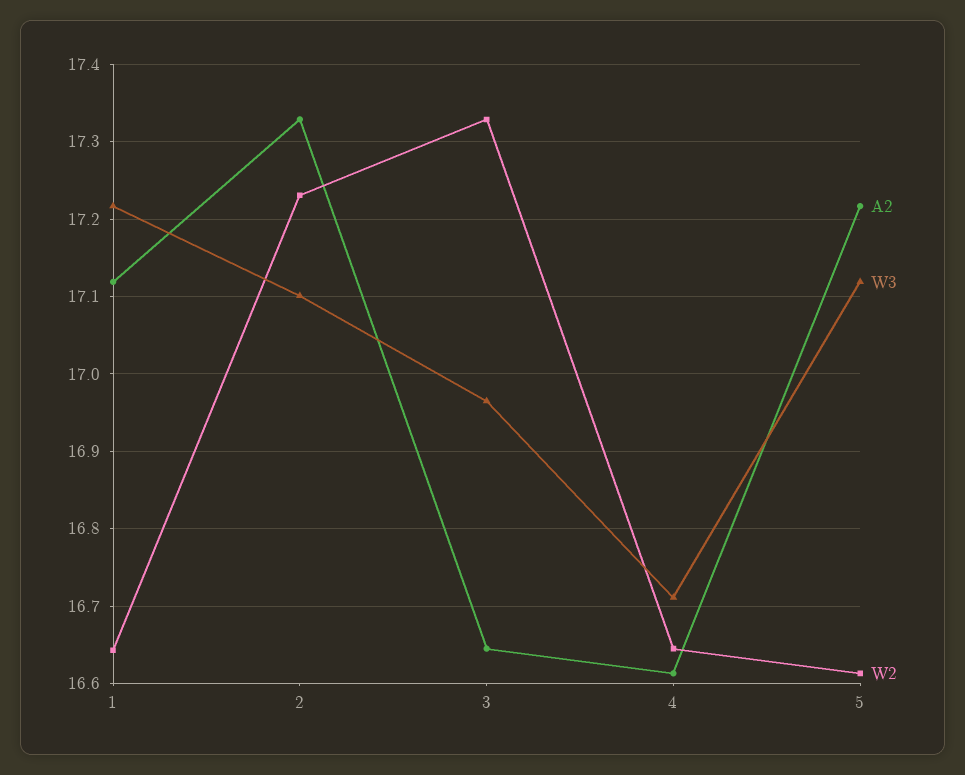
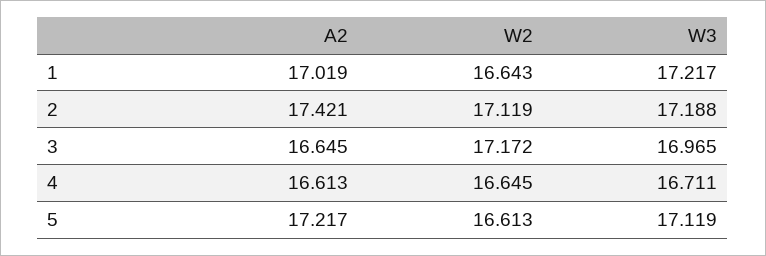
A2, 1: 17.12 -> 17.019
A2, 2: 17.33 -> 17.421
W3, 2: 17.1 -> 17.188
W2, 2: 17.23 -> 17.119
W2, 3: 17.33 -> 17.172

